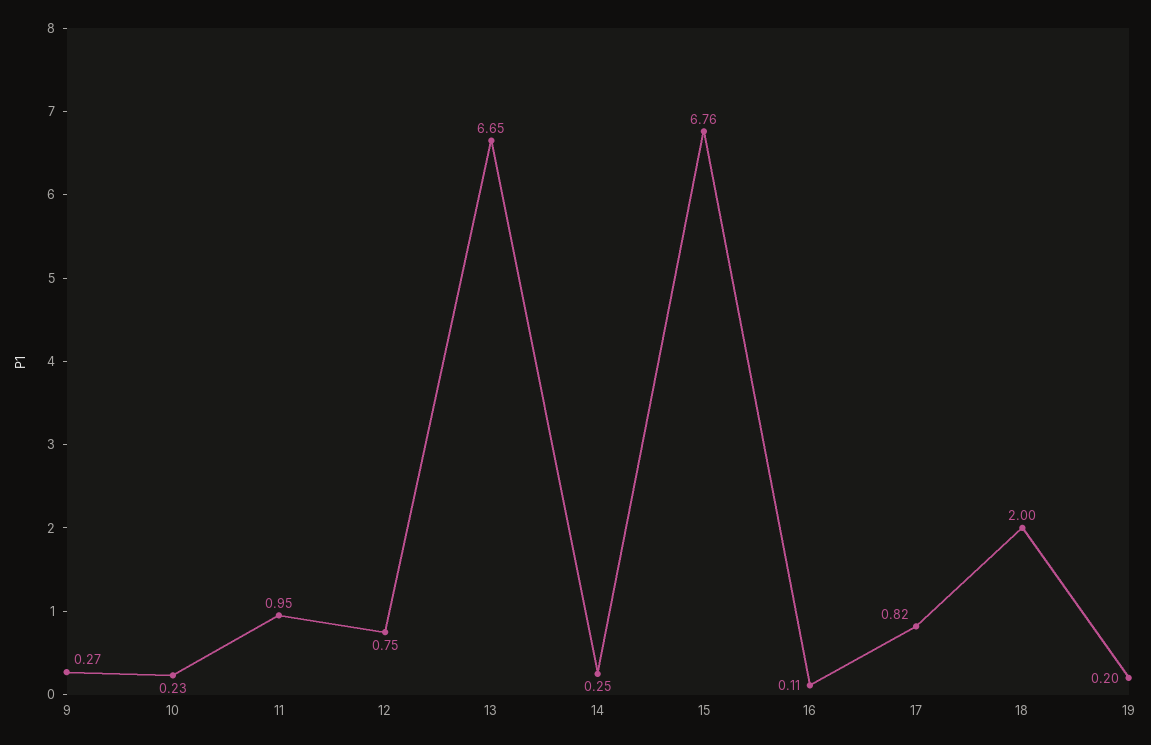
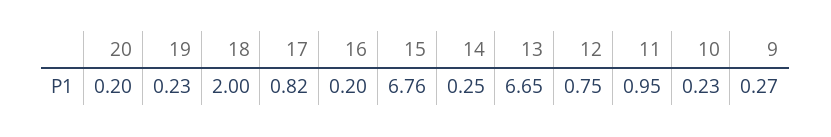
16: 0.11 -> 0.2
19: 0.2 -> 0.23
20: none -> 0.2

